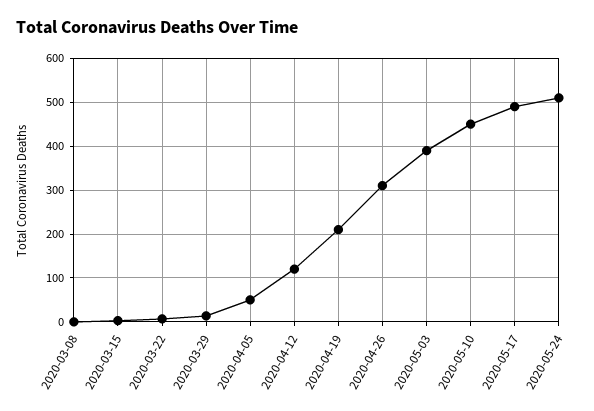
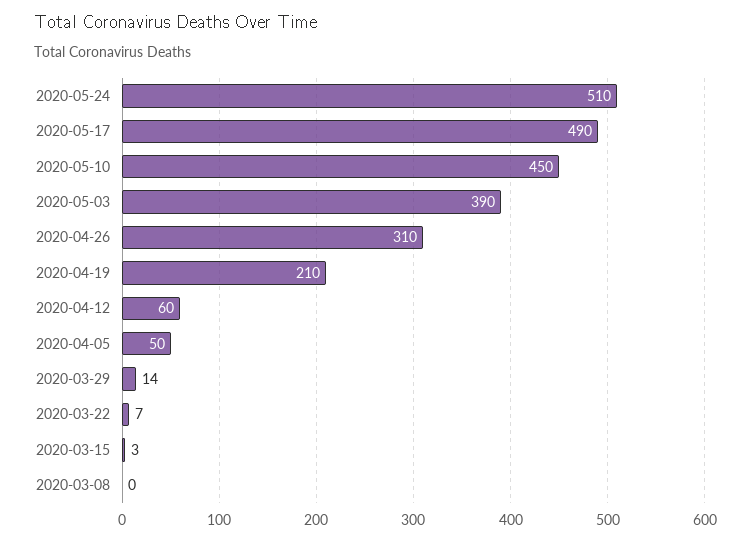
2020-04-12: 120 -> 60

